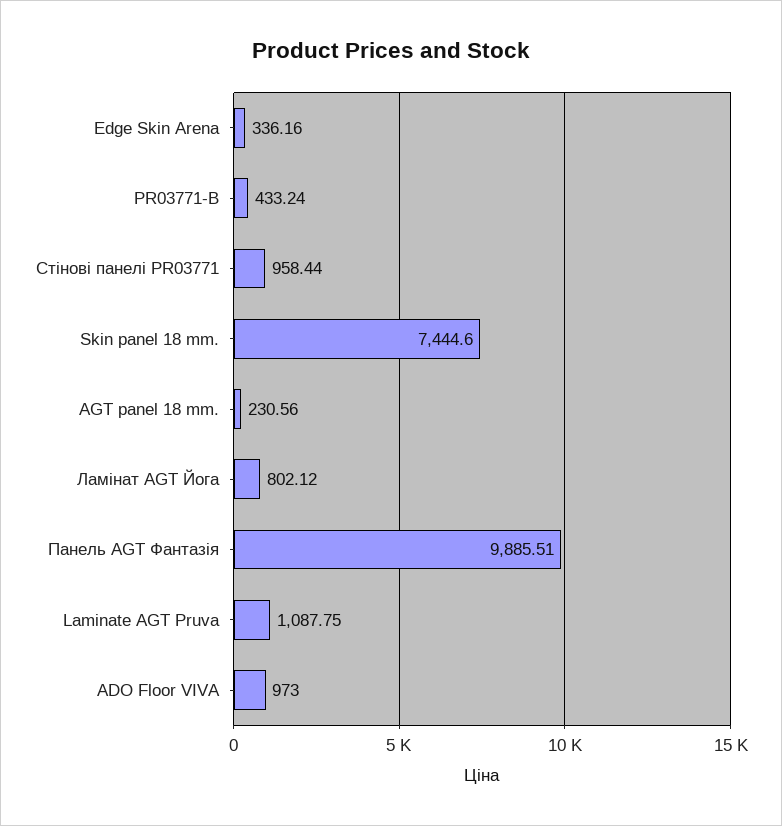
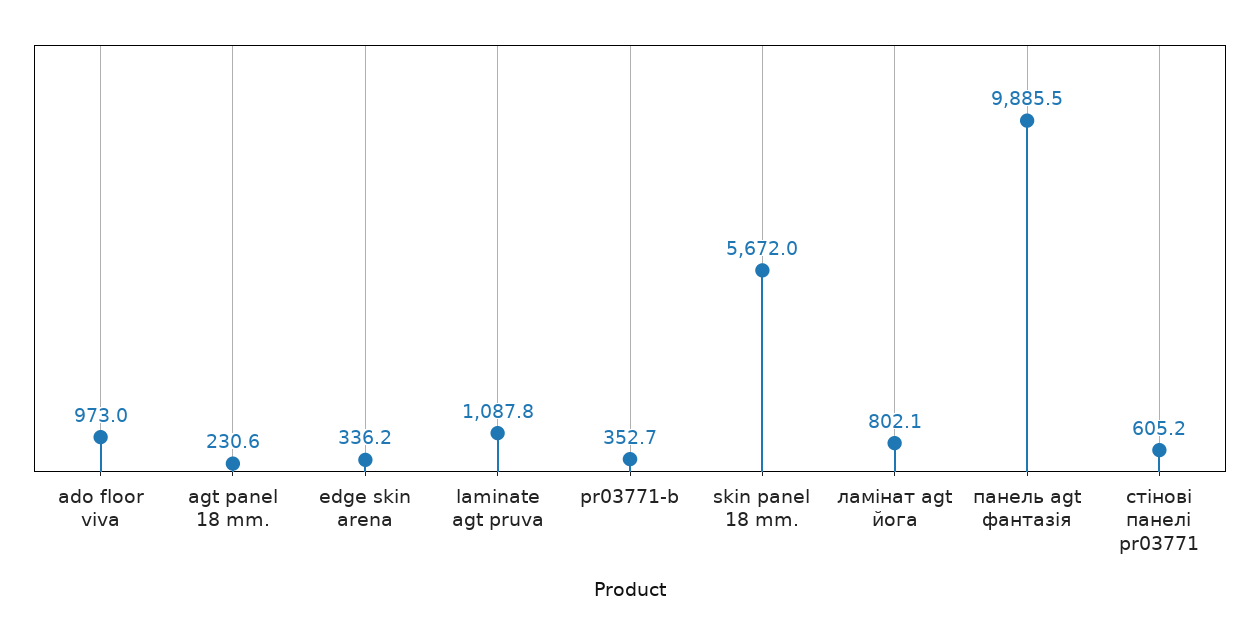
PR03771-B: 433.24 -> 352.7
Стінові панелі PR03771: 958.44 -> 605.2
Skin panel 18 mm.: 7444.6 -> 5672

